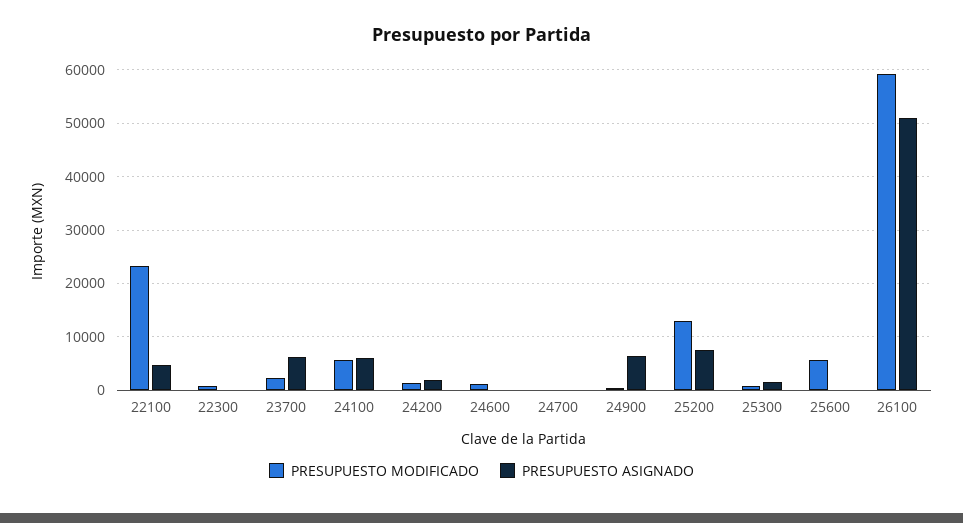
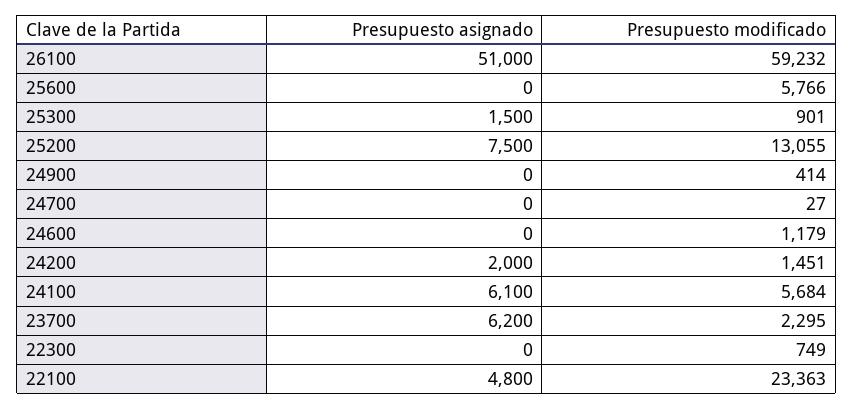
PRESUPUESTO ASIGNADO, 24900: 6000 -> 0

